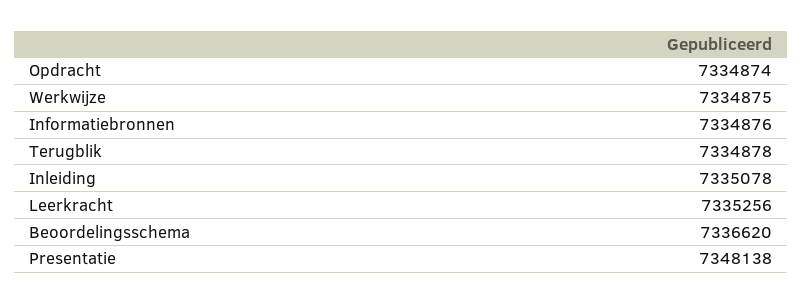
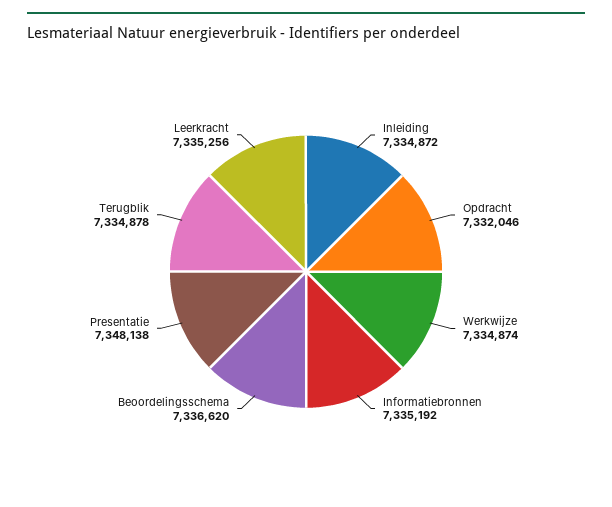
Opdracht: 7334874 -> 7332046
Werkwijze: 7334875 -> 7334874
Informatiebronnen: 7334876 -> 7335192
Inleiding: 7335078 -> 7334872

